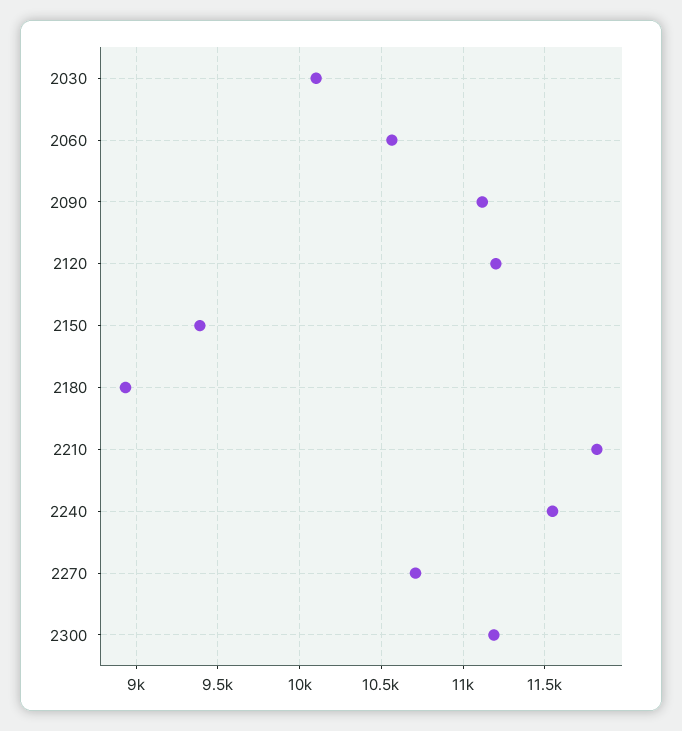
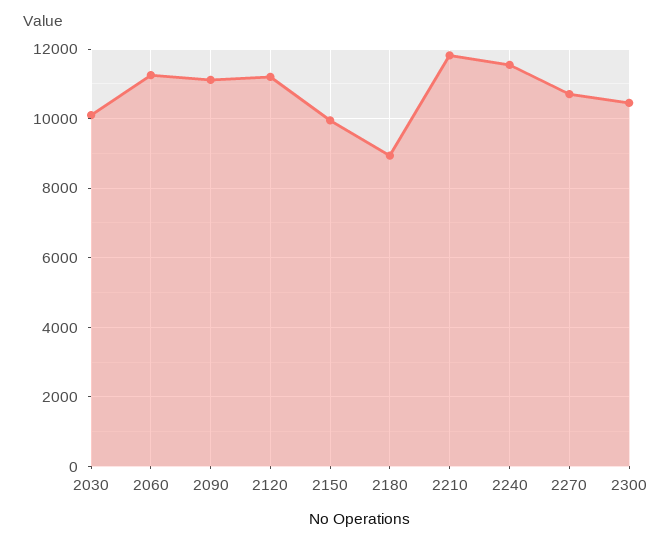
2060: 10550 -> 11200
2150: 9400 -> 10000
2300: 11200 -> 10400

